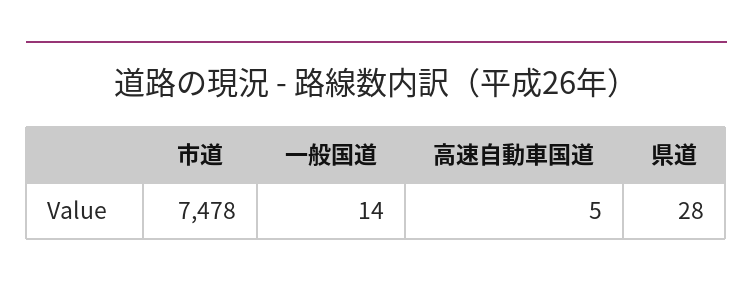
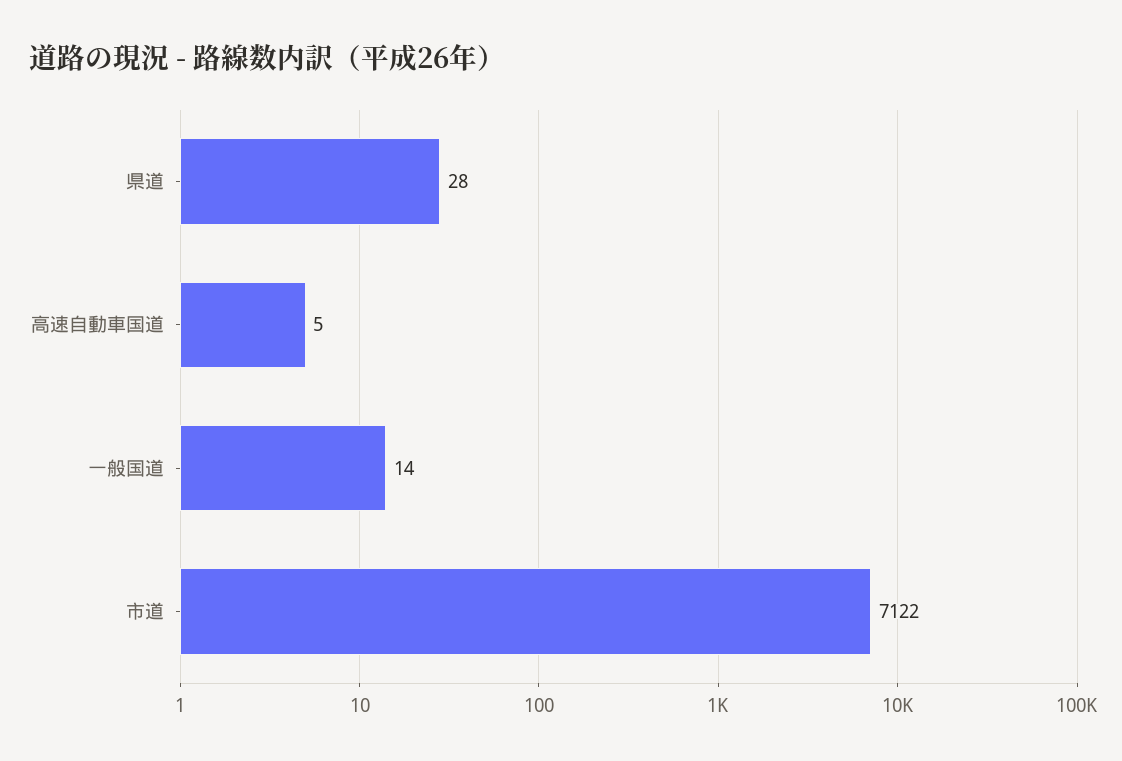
市道: 7478 -> 7122

